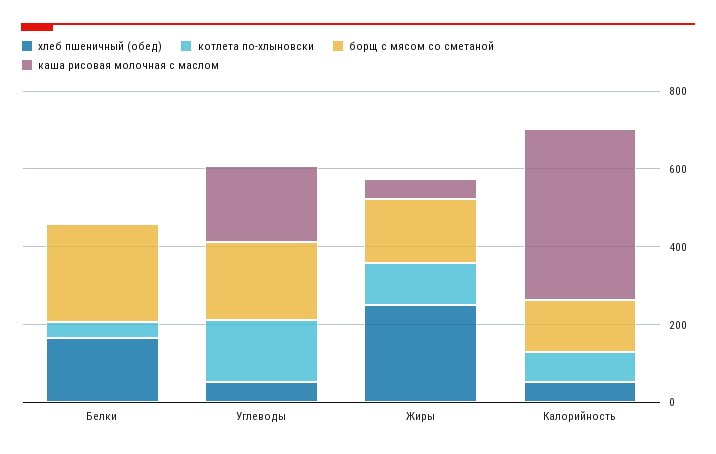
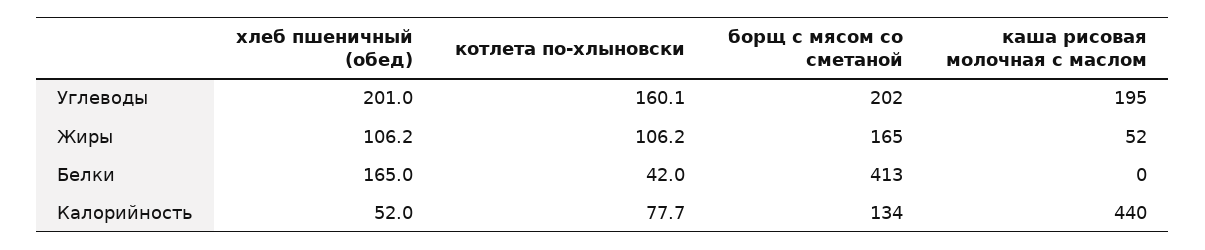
борщ с мясом со сметаной, Белки: 250 -> 413
хлеб пшеничный (обед), Углеводы: 50 -> 201
хлеб пшеничный (обед), Жиры: 250 -> 106.2

